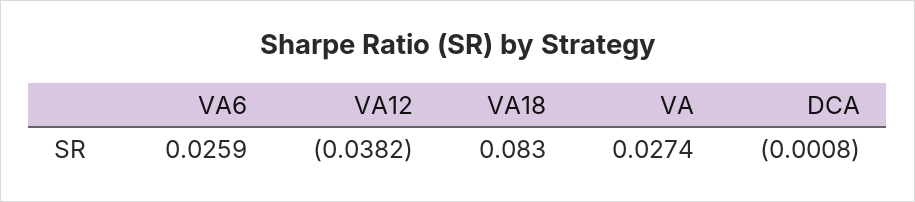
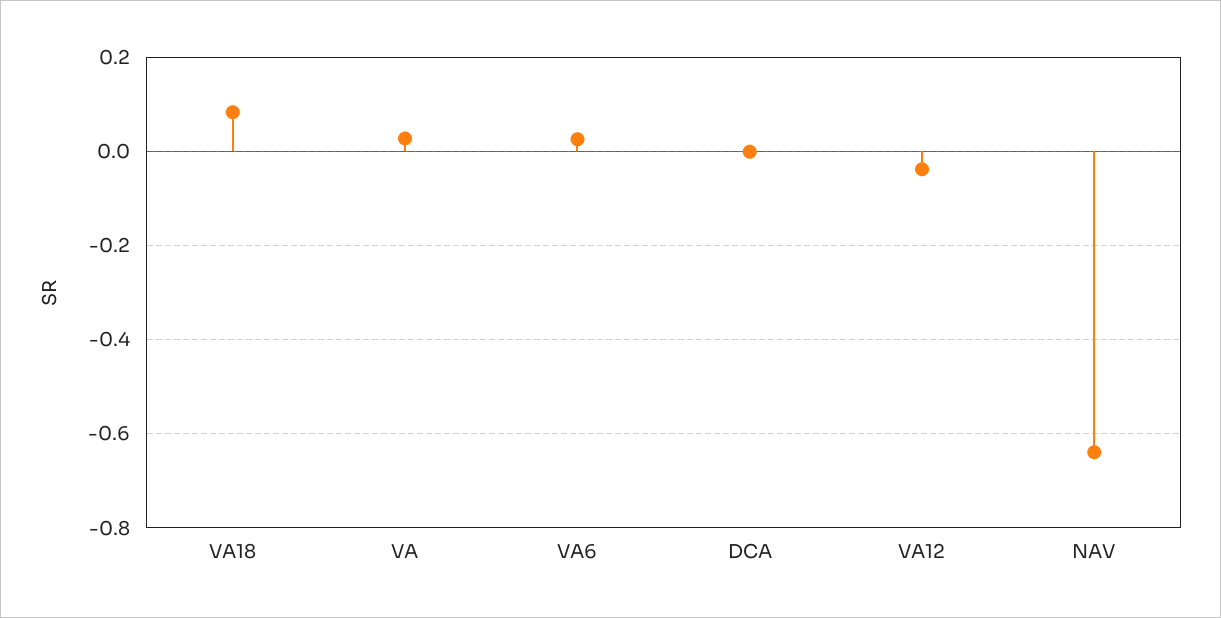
NAV: none -> -0.64

